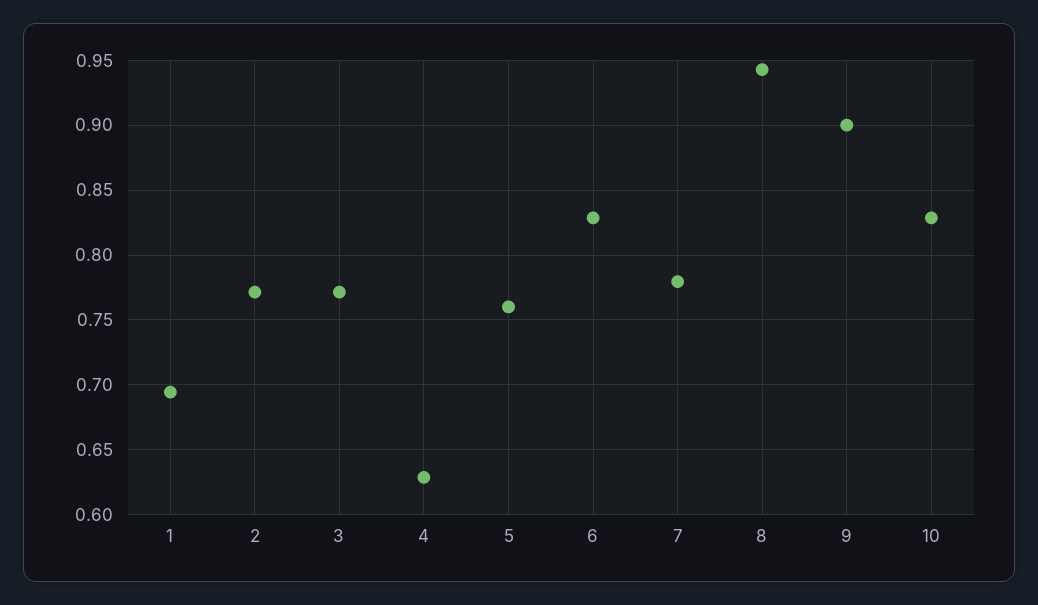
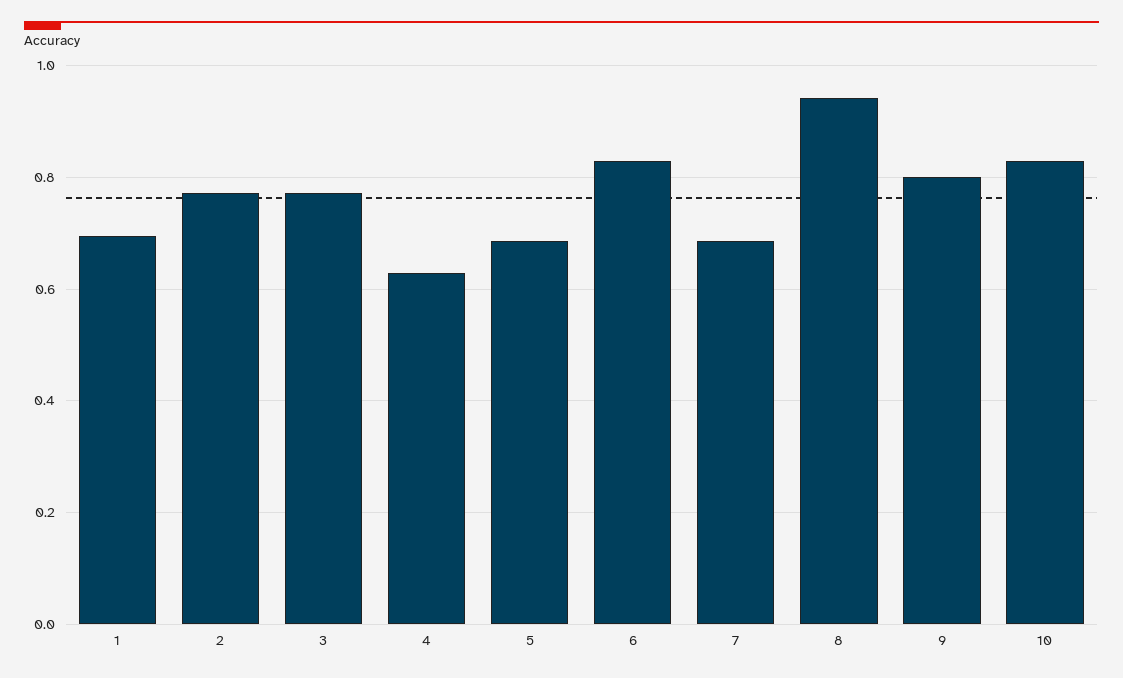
5: 0.76 -> 0.68
7: 0.78 -> 0.68
9: 0.9 -> 0.8

